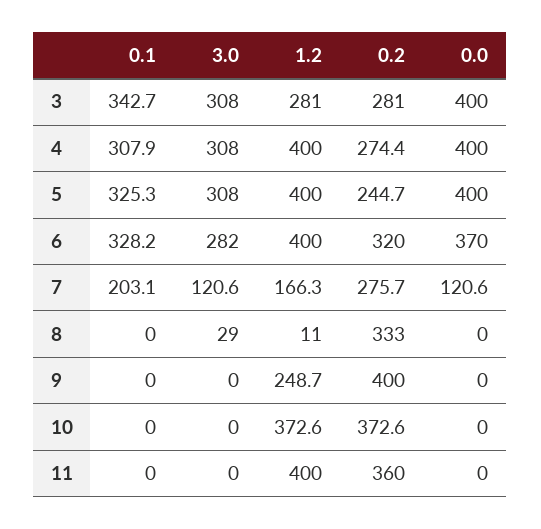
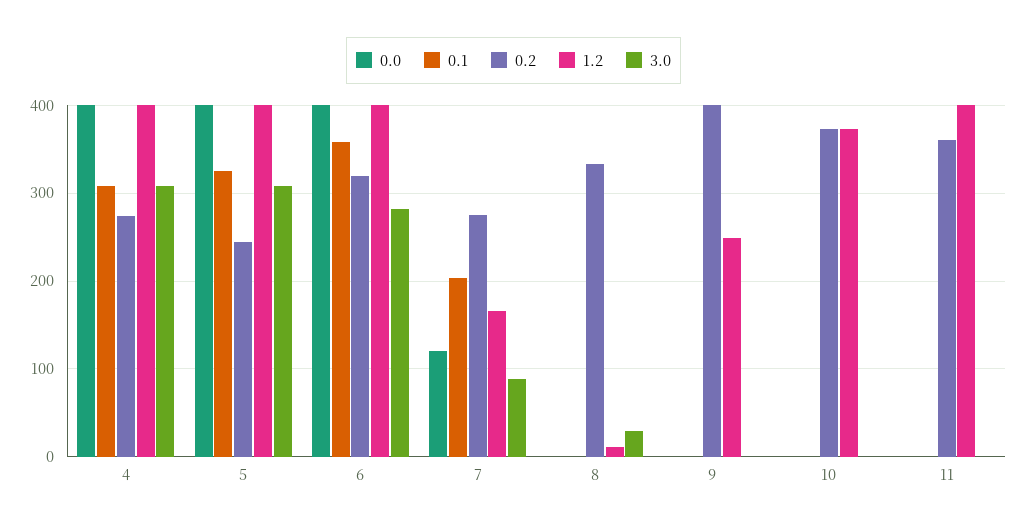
0.1, 3: 342.7 -> none
3.0, 3: 308 -> none
1.2, 3: 281 -> none
0.2, 3: 281 -> none
0.0, 3: 400 -> none
0.1, 6: 328.2 -> 360
0.0, 6: 370 -> 400
3.0, 7: 120.6 -> 90

